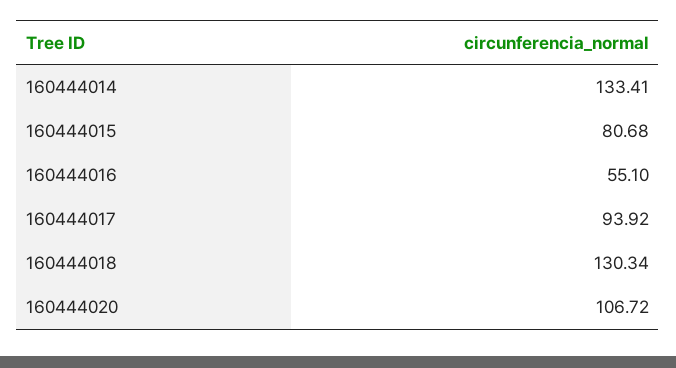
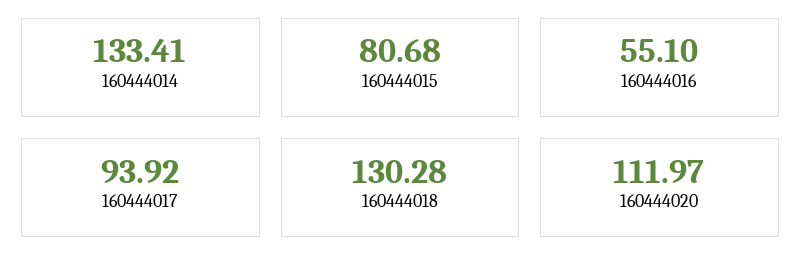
160444018: 130.34 -> 130.28
160444020: 106.72 -> 111.97

